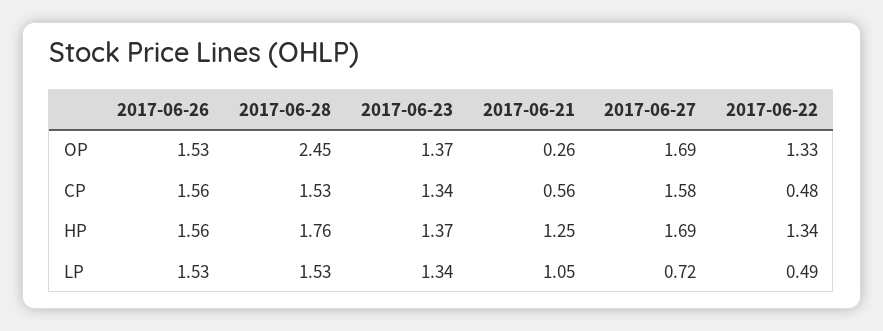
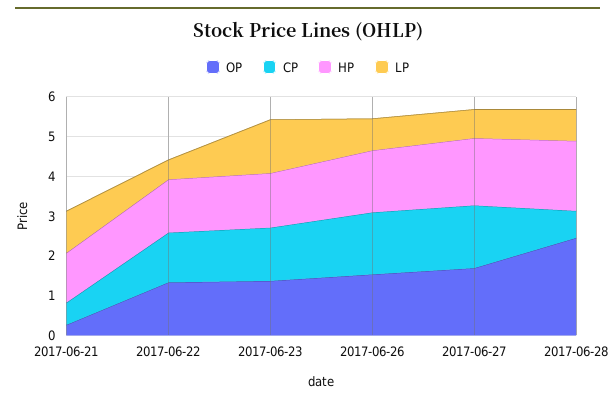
CP, 2017-06-28: 1.53 -> 0.75
CP, 2017-06-22: 0.48 -> 1.25
LP, 2017-06-26: 1.53 -> 0.75
LP, 2017-06-28: 1.53 -> 0.75

